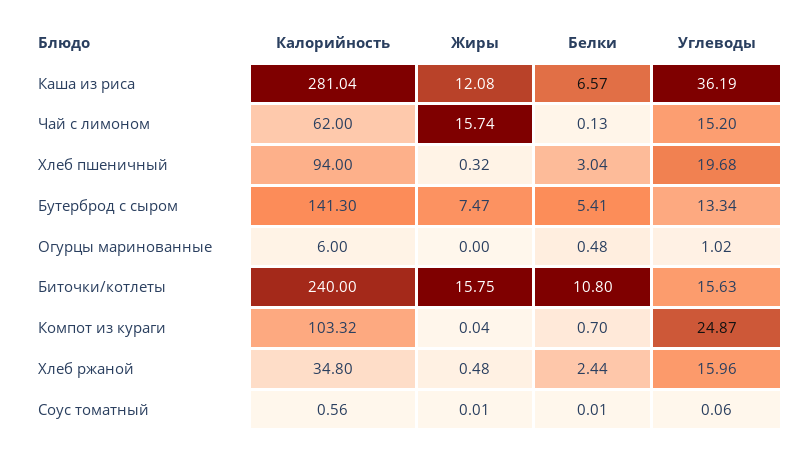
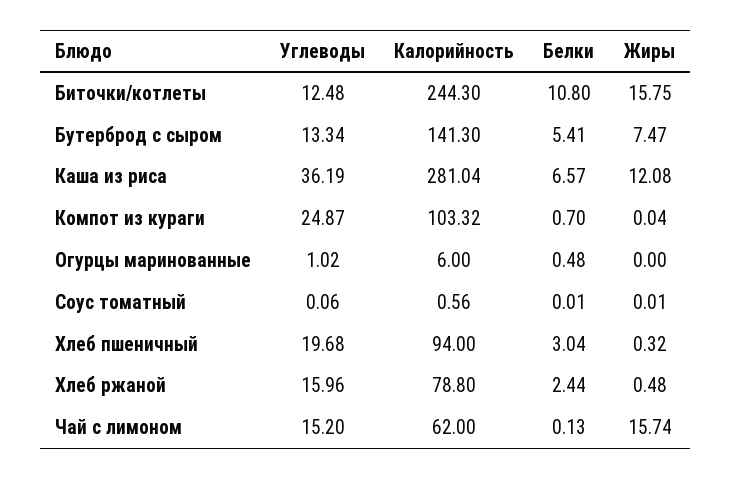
Калорийность, Биточки/котлеты: 240 -> 244.3
Углеводы, Биточки/котлеты: 15.63 -> 12.48
Калорийность, Хлеб ржаной: 34.8 -> 78.8

